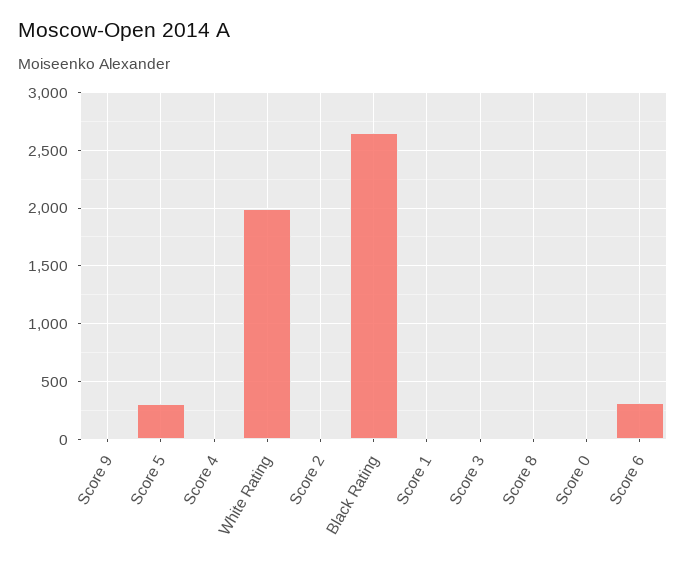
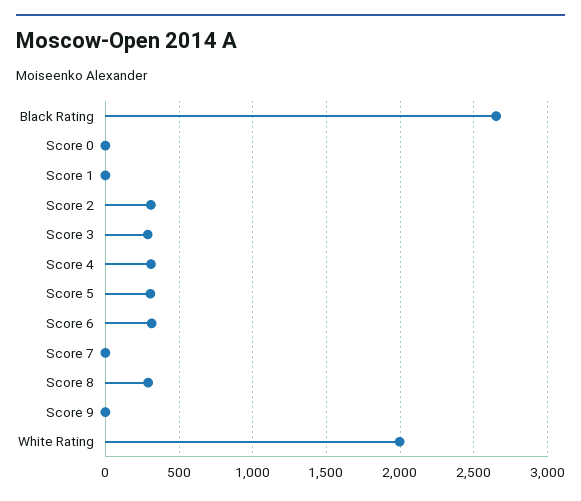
Score 4: 0 -> 300
Score 2: 0 -> 300
Score 3: 0 -> 300
Score 8: 0 -> 300
Score 7: none -> 0

